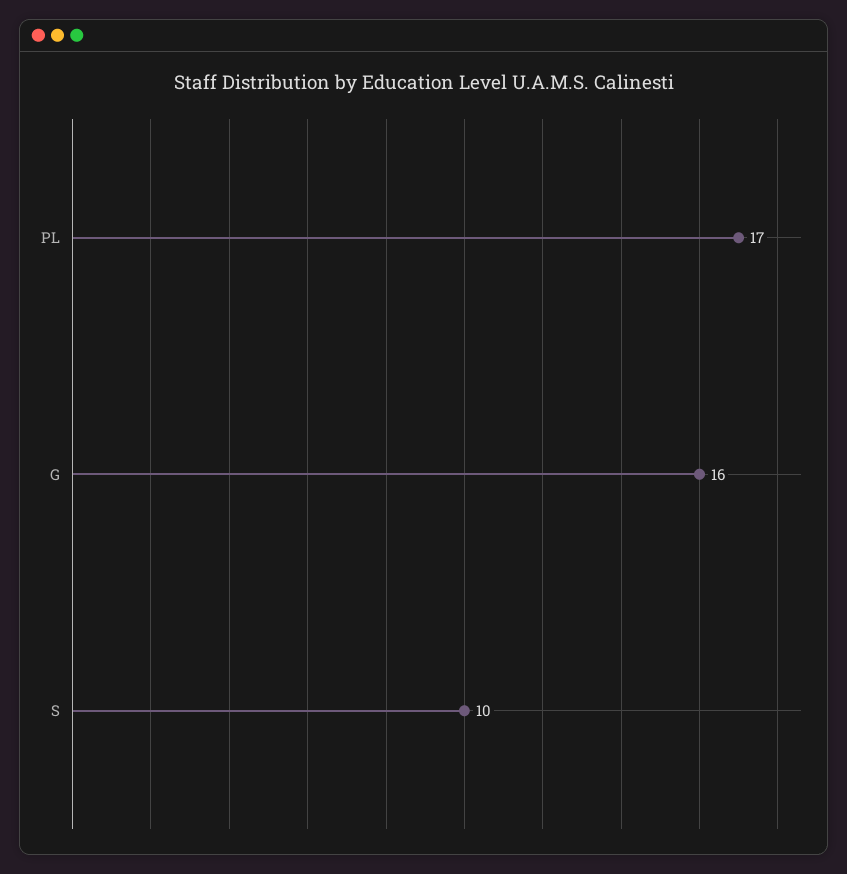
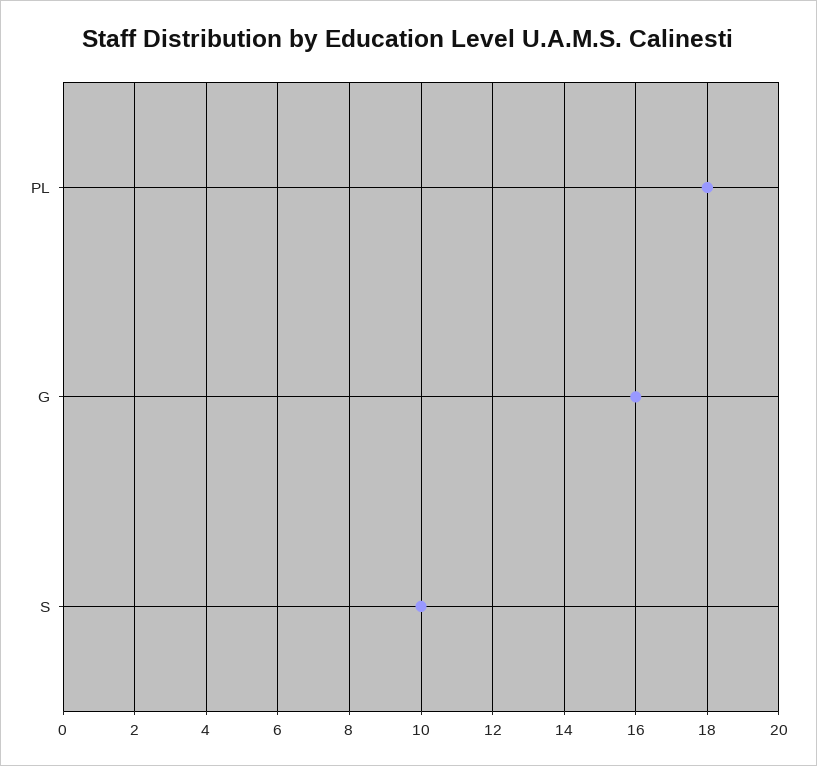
PL: 17 -> 18

